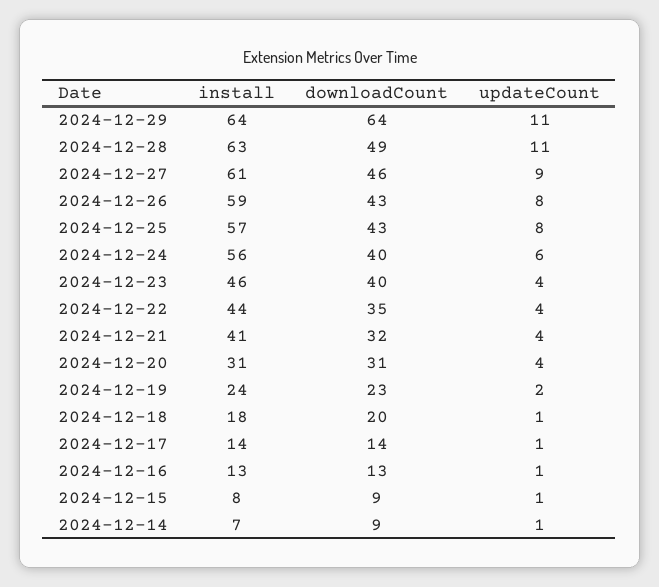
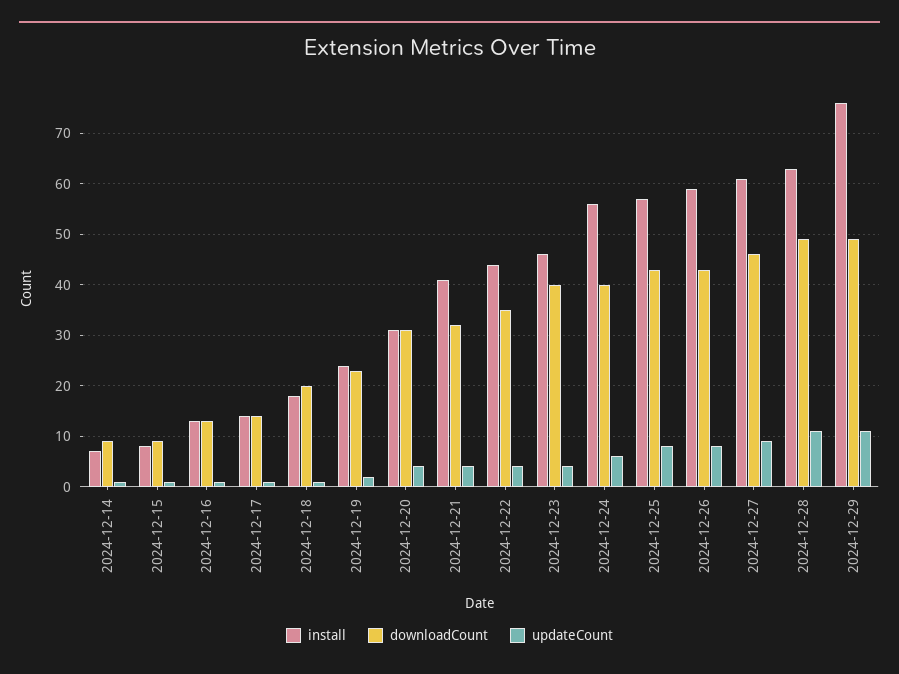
install, 2024-12-29: 64 -> 75
downloadCount, 2024-12-29: 64 -> 50

